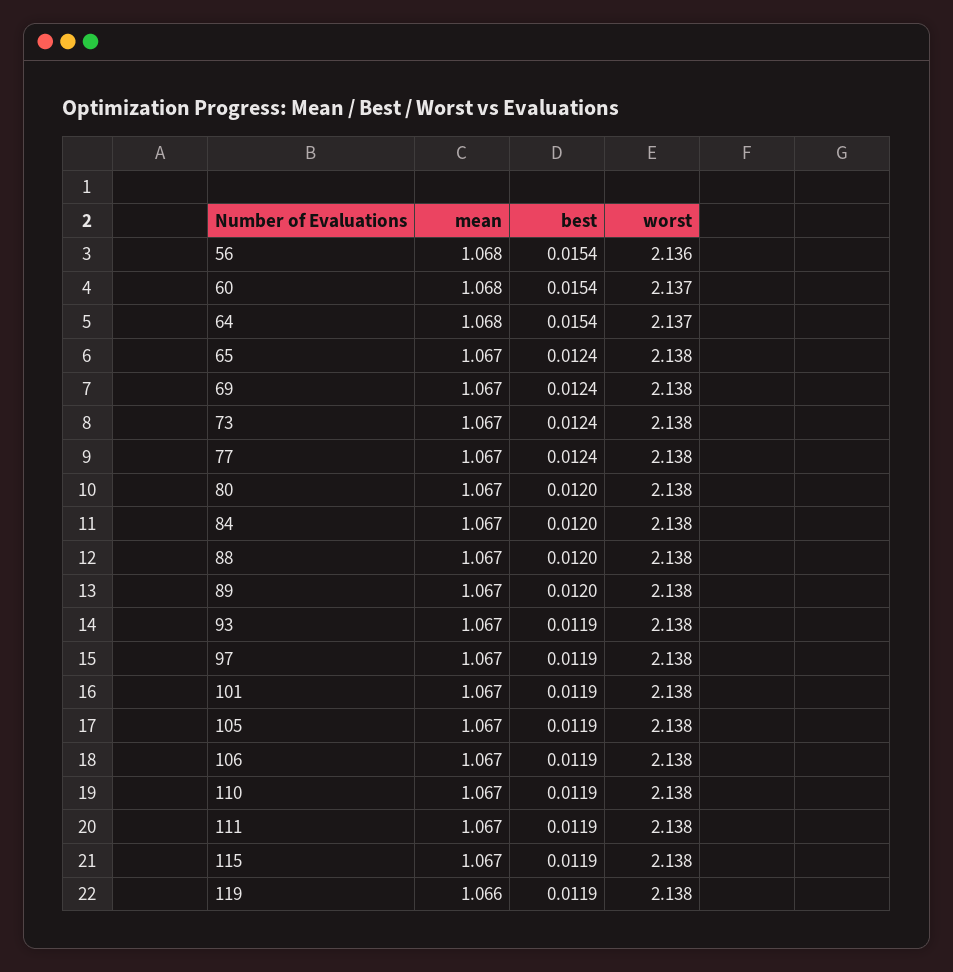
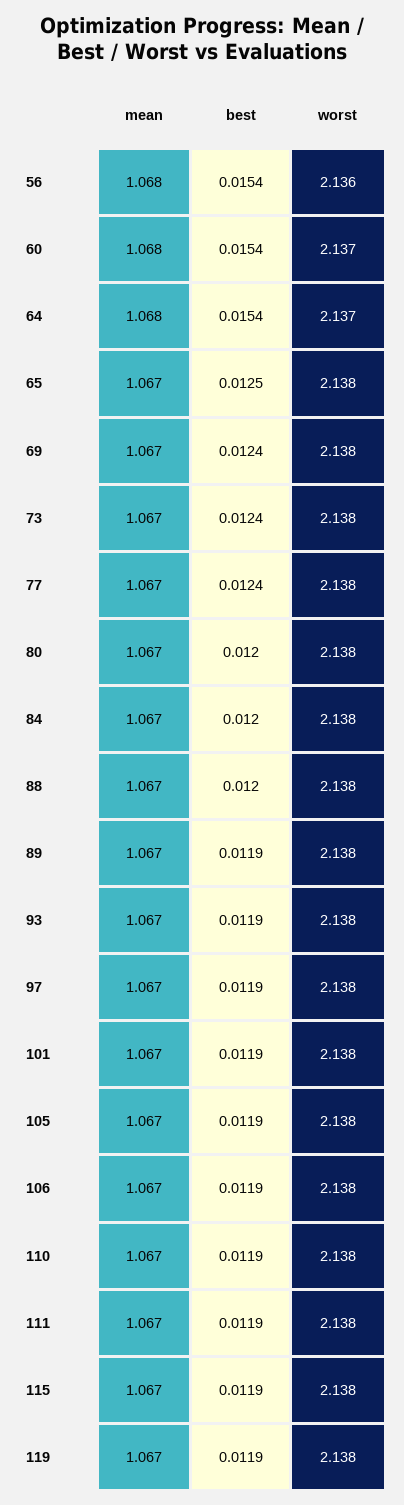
best, 65: 0.0124 -> 0.0125
best, 89: 0.012 -> 0.0119
mean, 119: 1.066 -> 1.067

